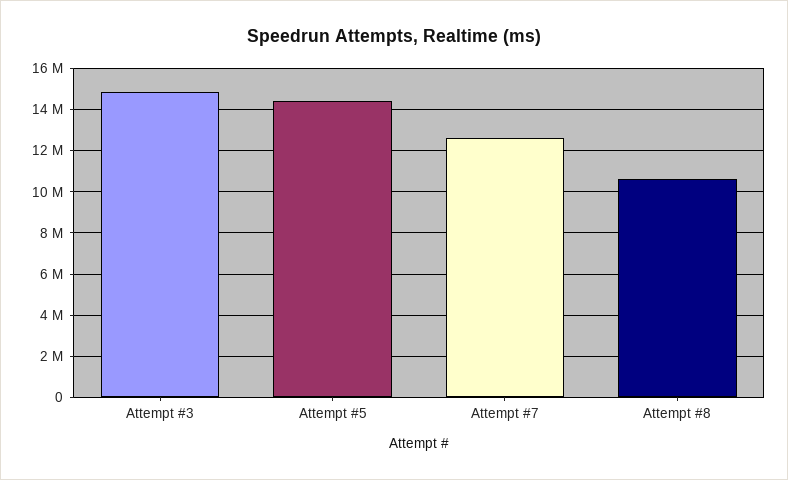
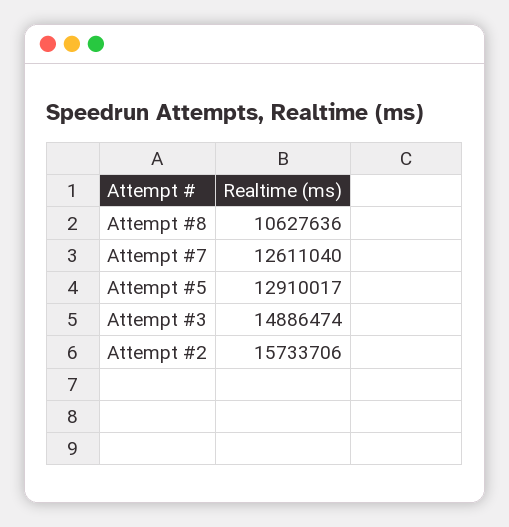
Attempt #5: 14500000 -> 12910017
Attempt #2: none -> 15733706

